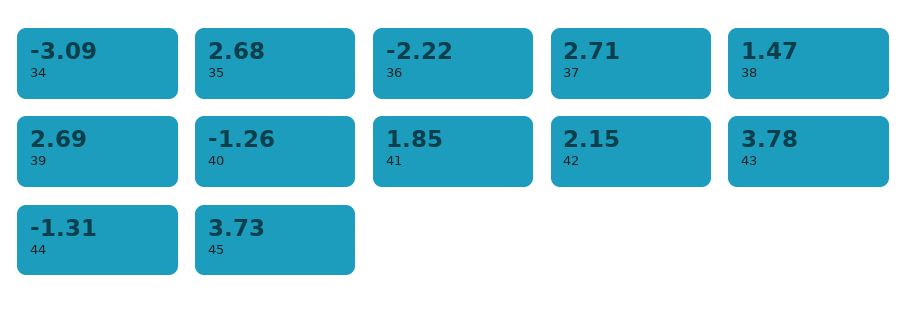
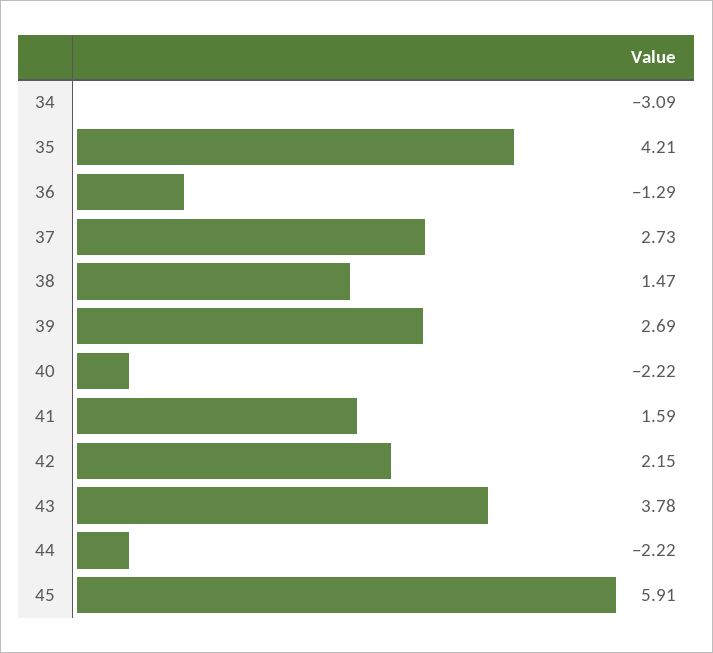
35: 2.68 -> 4.21
36: -2.22 -> -1.29
37: 2.71 -> 2.73
40: -1.26 -> -2.22
41: 1.85 -> 1.59
44: -1.31 -> -2.22
45: 3.73 -> 5.91

